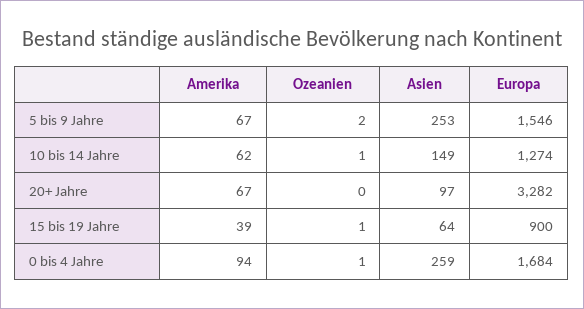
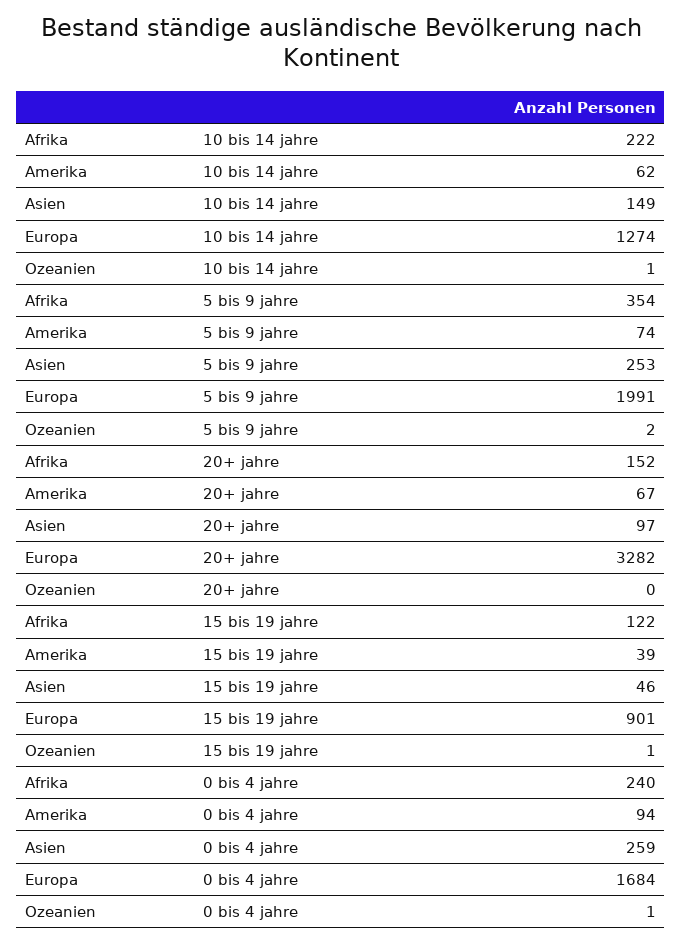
Amerika, 5 bis 9 Jahre: 67 -> 74
Europa, 5 bis 9 Jahre: 1546 -> 1991
Asien, 15 bis 19 Jahre: 64 -> 46
Europa, 15 bis 19 Jahre: 900 -> 901
Afrika, 10 bis 14 Jahre: none -> 222
Afrika, 5 bis 9 Jahre: none -> 354
Afrika, 20+ Jahre: none -> 152
Afrika, 15 bis 19 Jahre: none -> 122
Afrika, 0 bis 4 Jahre: none -> 240

